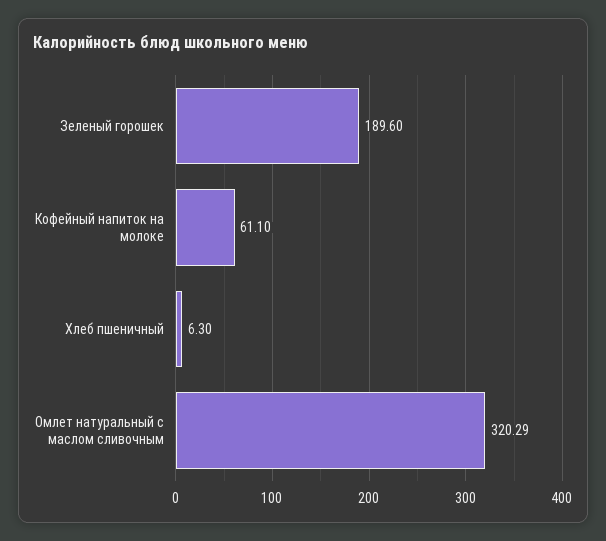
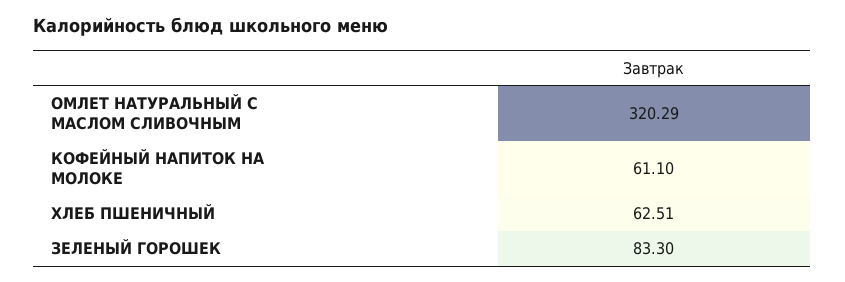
Зеленый горошек: 189.6 -> 83.3
Хлеб пшеничный: 6.3 -> 62.51

